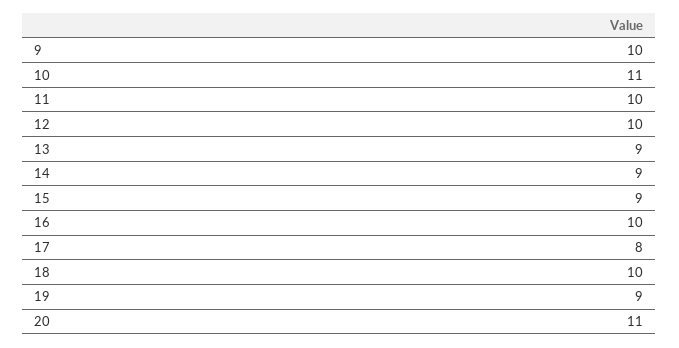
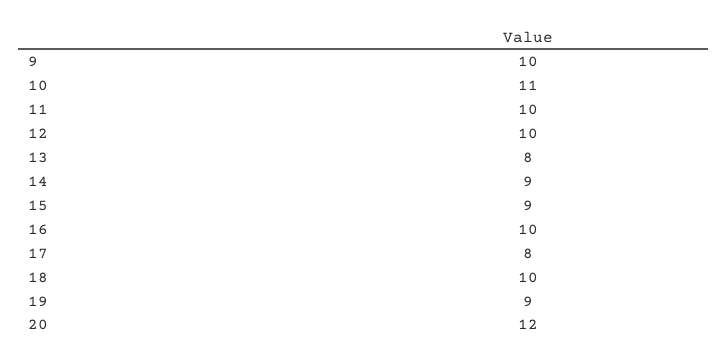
13: 9 -> 8
20: 11 -> 12

